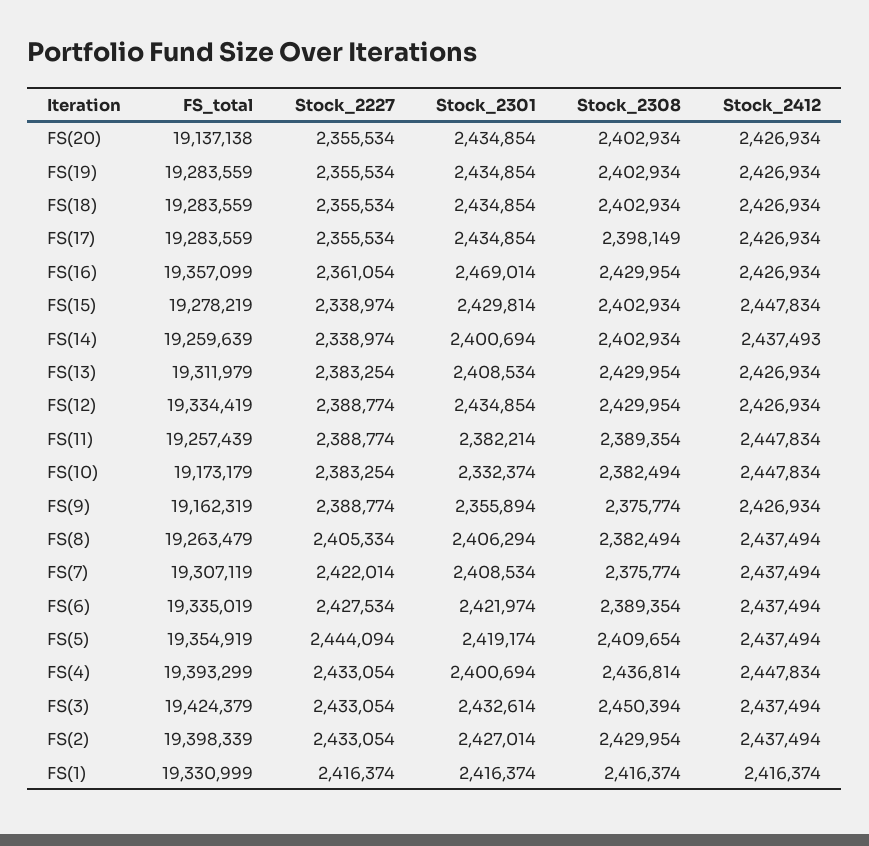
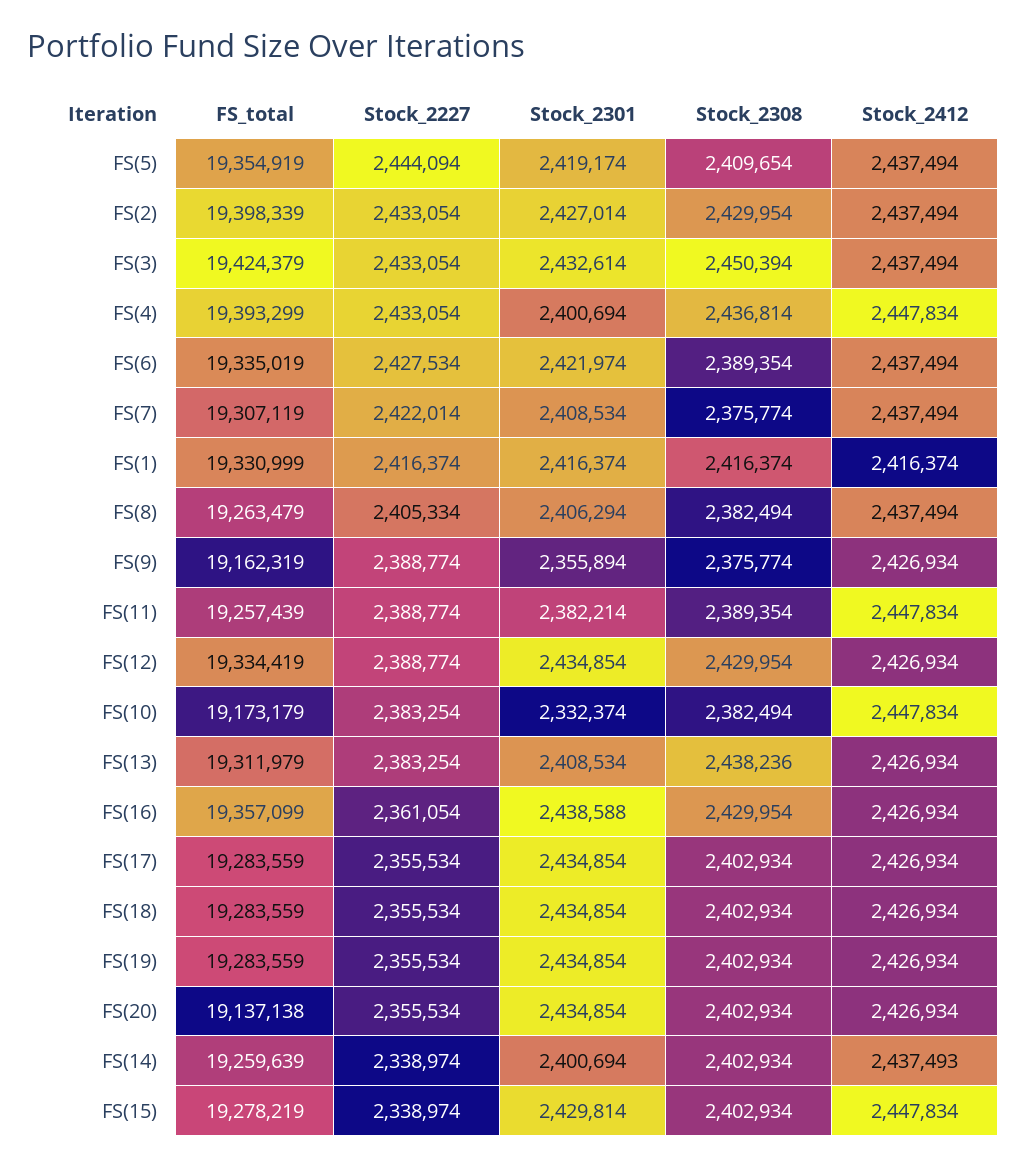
Stock_2308, FS(17): 2398149 -> 2402934
Stock_2301, FS(16): 2469014 -> 2438588
Stock_2308, FS(13): 2429954 -> 2438236

